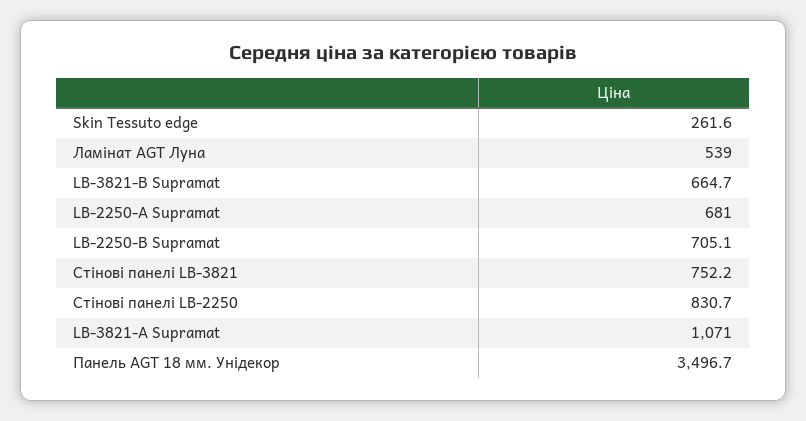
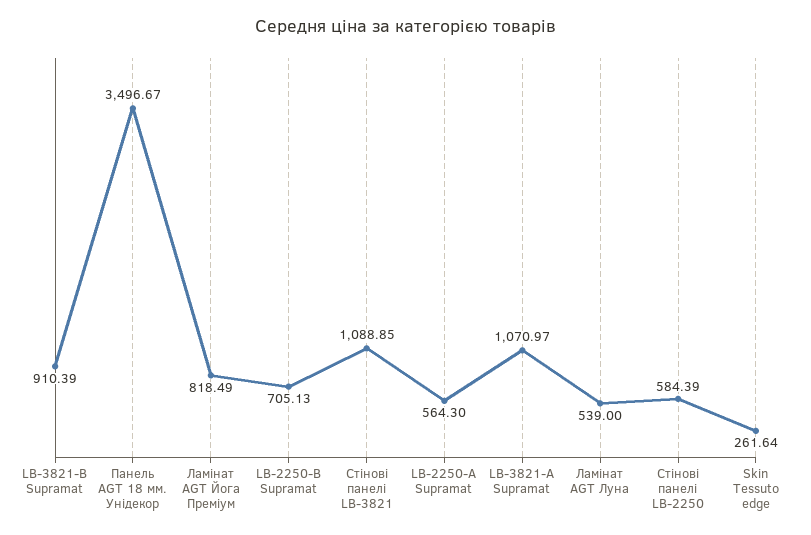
LB-3821-В Supramat: 664.7 -> 910.39
LB-2250-А Supramat: 681 -> 564.3
Стінові панелі LB-3821: 752.2 -> 1088.85
Стінові панелі LB-2250: 830.7 -> 584.39
Ламінат AGT Йога Преміум: none -> 818.49

